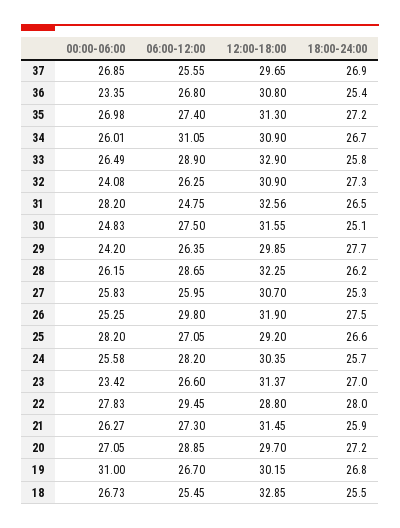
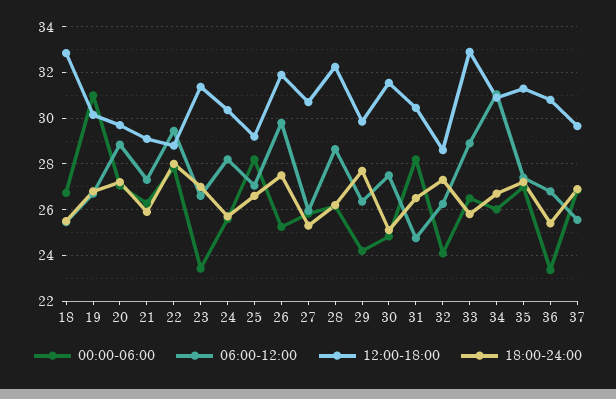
12:00-18:00, 32: 30.9 -> 28.5
12:00-18:00, 31: 32.56 -> 30.5
12:00-18:00, 21: 31.45 -> 29

